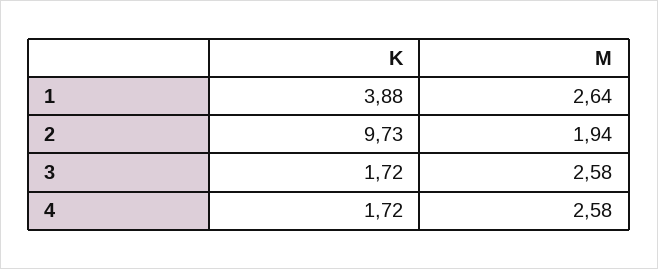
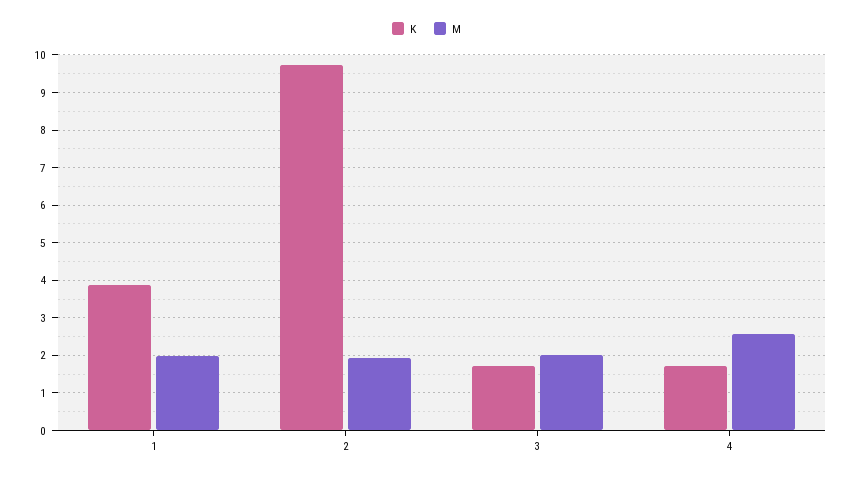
M, 1: 2.64 -> 2
M, 3: 2.58 -> 2

